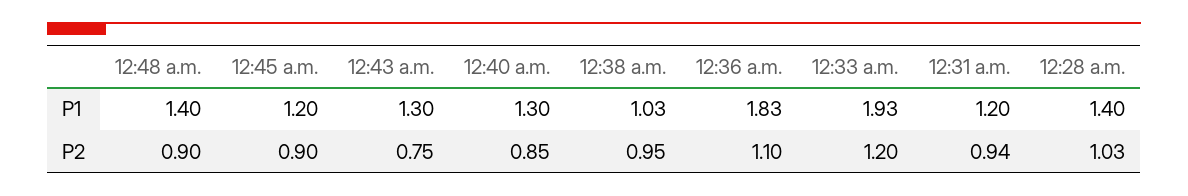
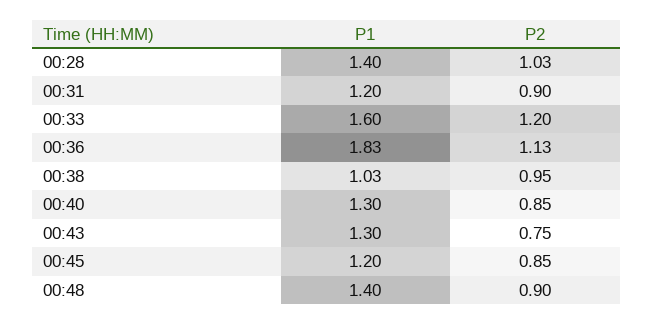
12:33 a.m., P1: 1.93 -> 1.6
12:45 a.m., P2: 0.9 -> 0.85
12:36 a.m., P2: 1.1 -> 1.13
12:31 a.m., P2: 0.94 -> 0.9

